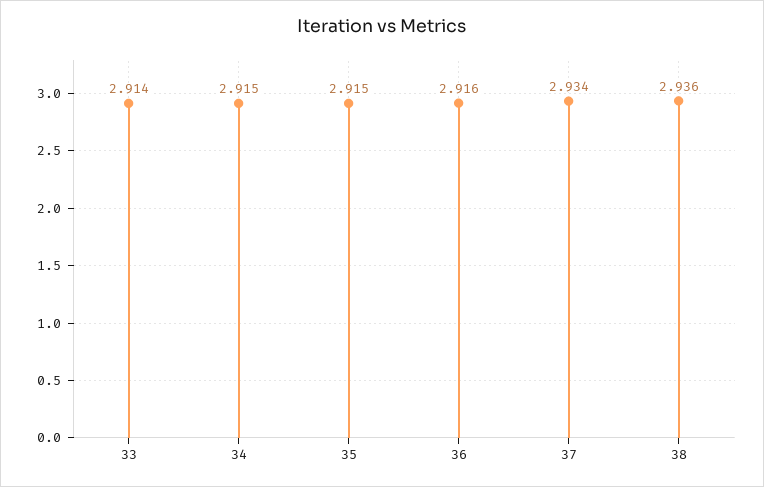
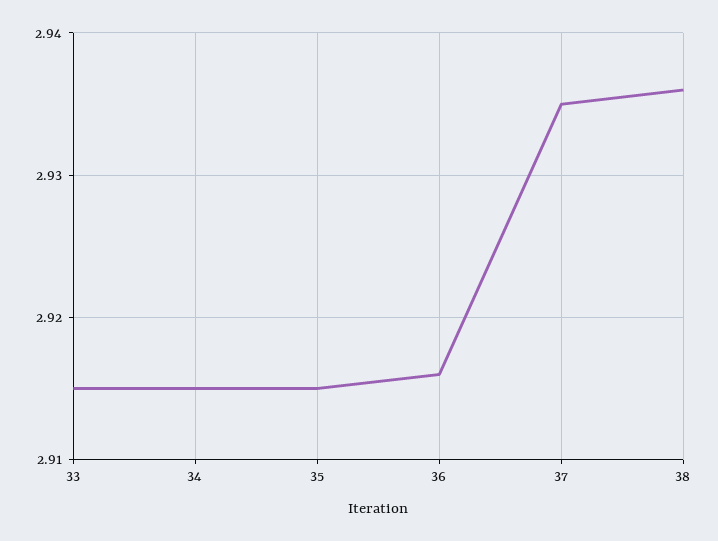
33: 2.914 -> 2.915
37: 2.934 -> 2.935

